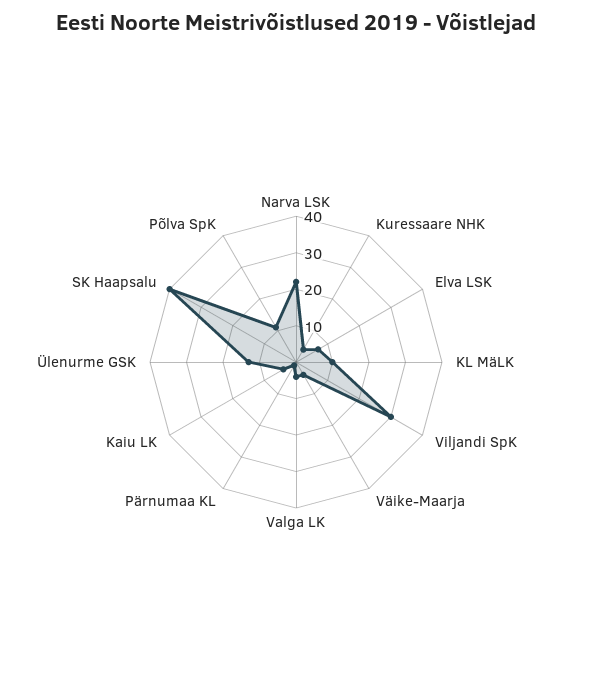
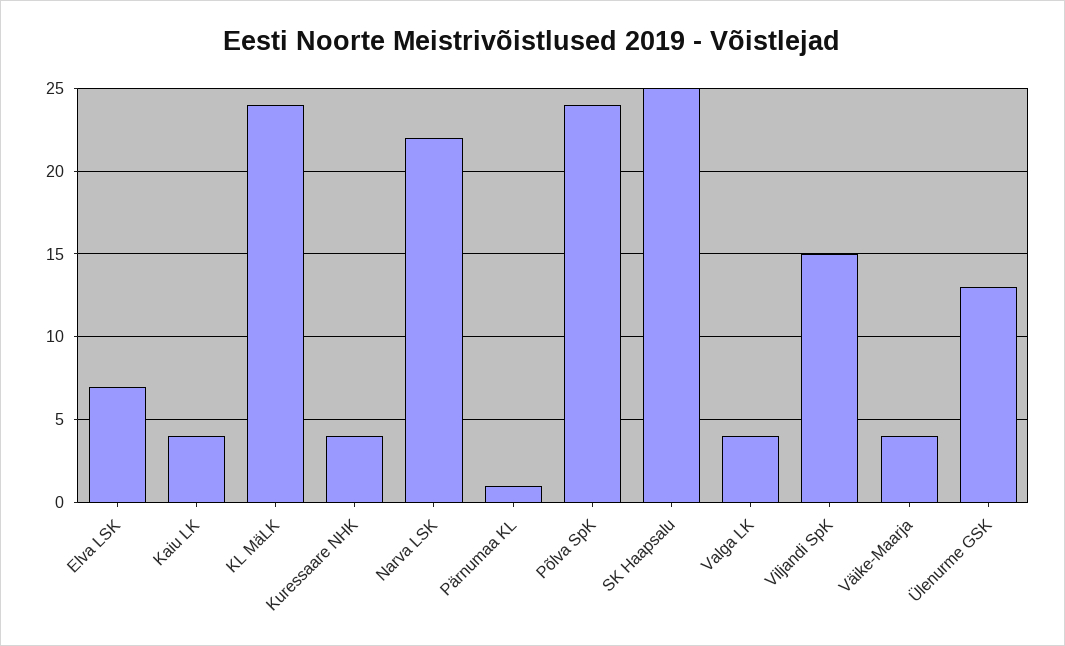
KL MäLK: 10 -> 24
Viljandi SpK: 30 -> 15
SK Haapsalu: 40 -> 25
Põlva SpK: 10 -> 24

